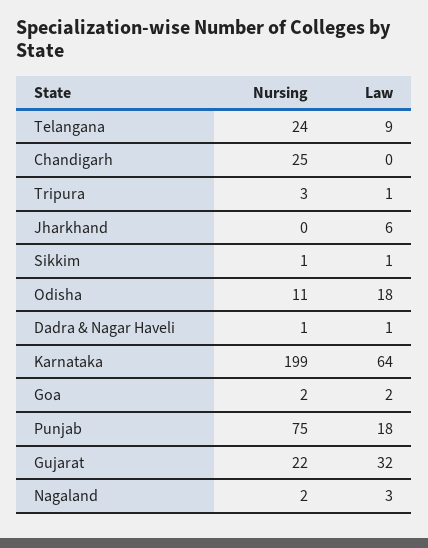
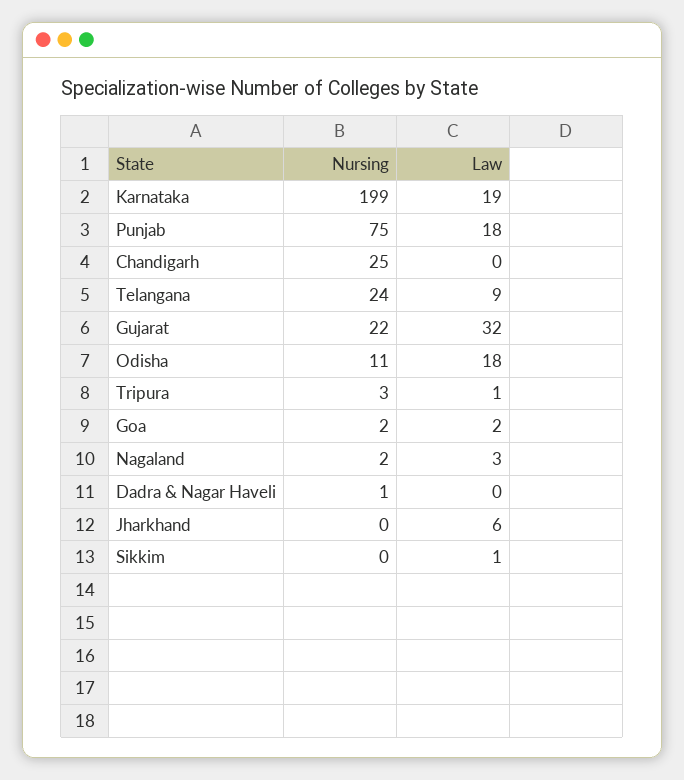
Nursing, Sikkim: 1 -> 0
Law, Dadra & Nagar Haveli: 1 -> 0
Law, Karnataka: 64 -> 19

